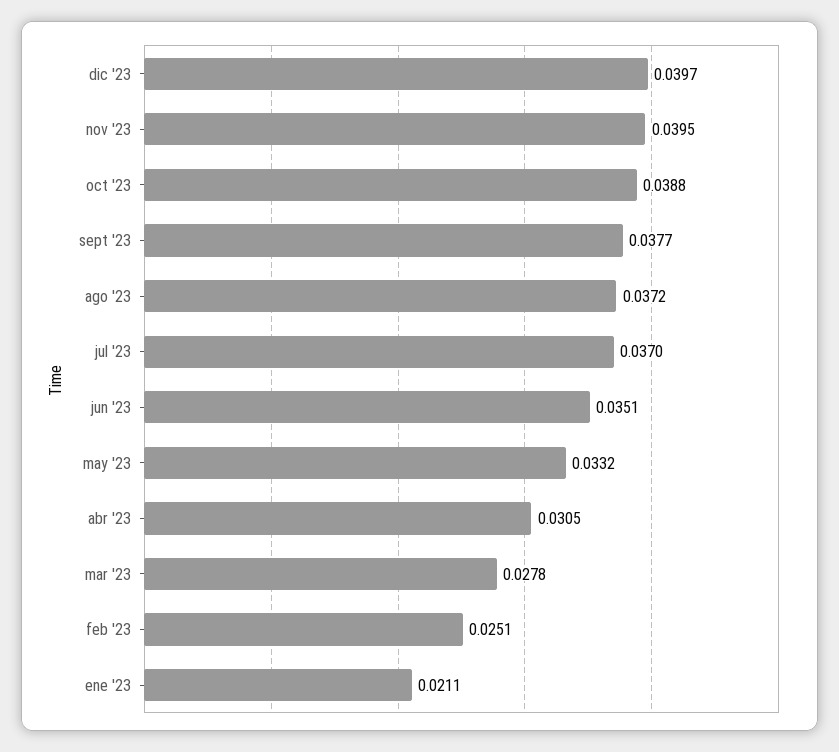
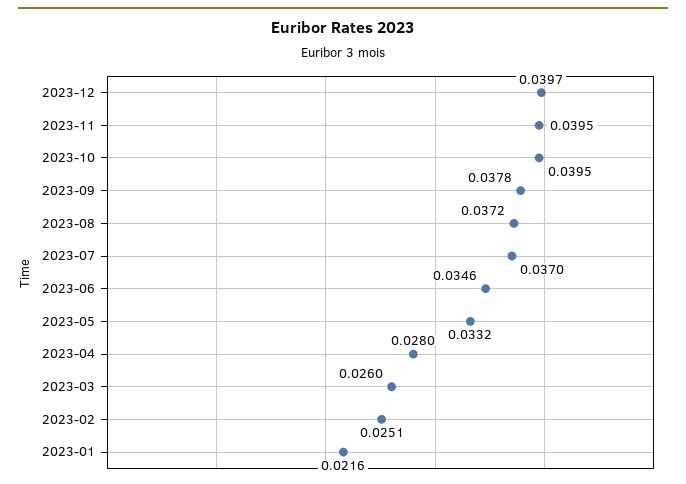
oct '23: 0.0388 -> 0.0395
sept '23: 0.0377 -> 0.0378
jun '23: 0.0351 -> 0.0346
abr '23: 0.0305 -> 0.028
mar '23: 0.0278 -> 0.026
ene '23: 0.0211 -> 0.0216

